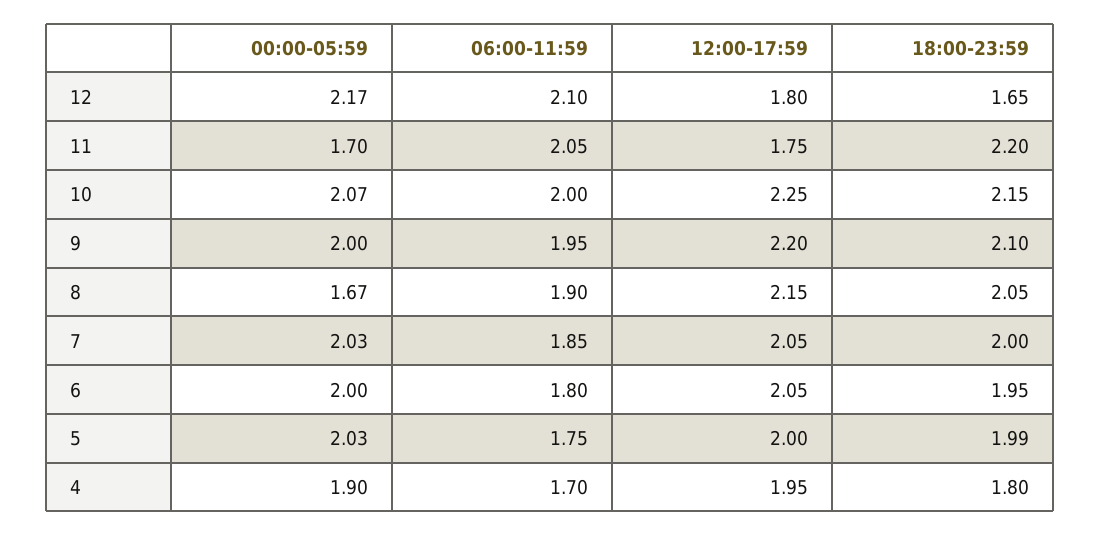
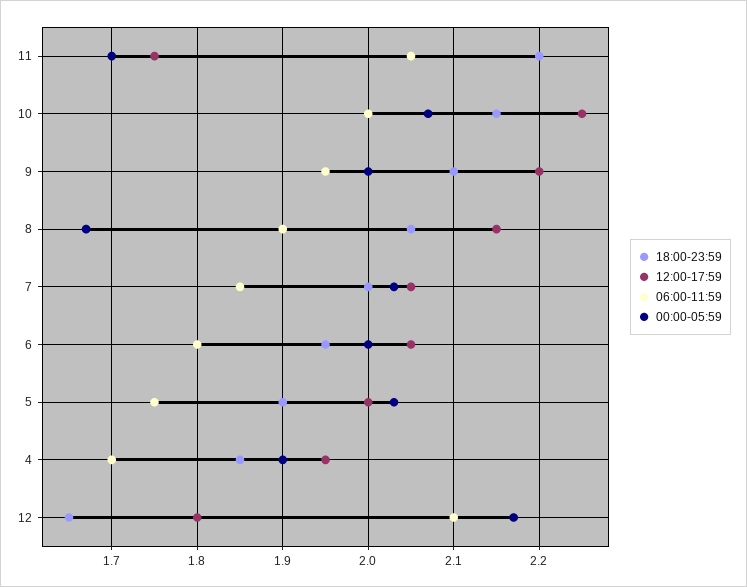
18:00-23:59, 5: 1.99 -> 1.9
18:00-23:59, 4: 1.8 -> 1.85

